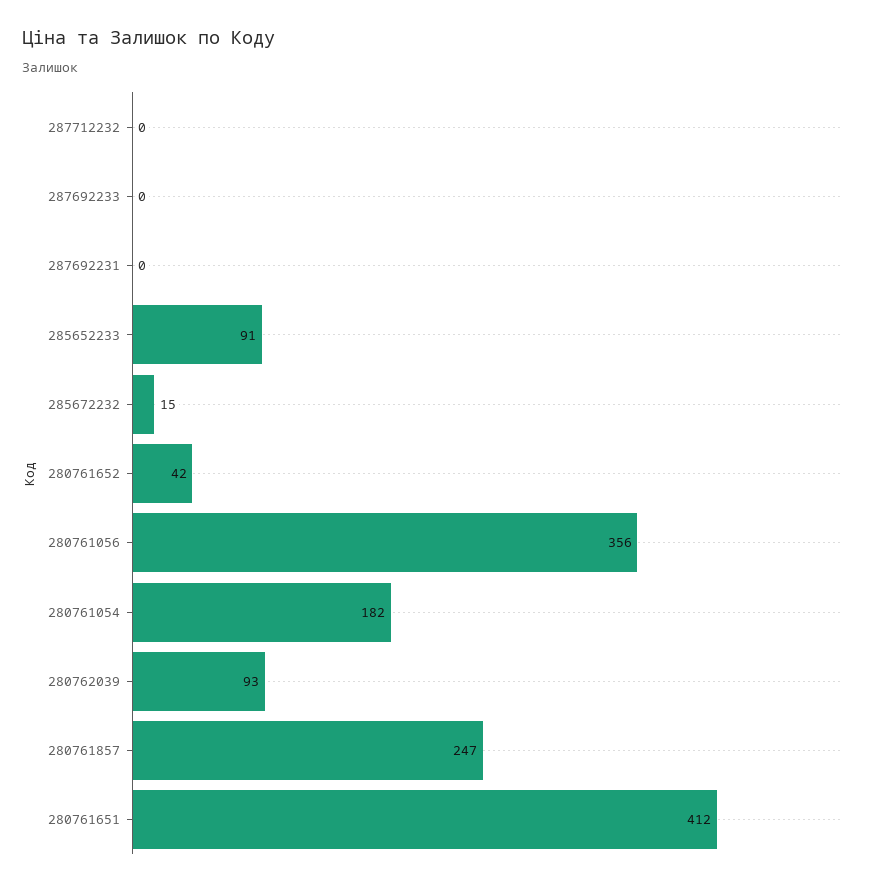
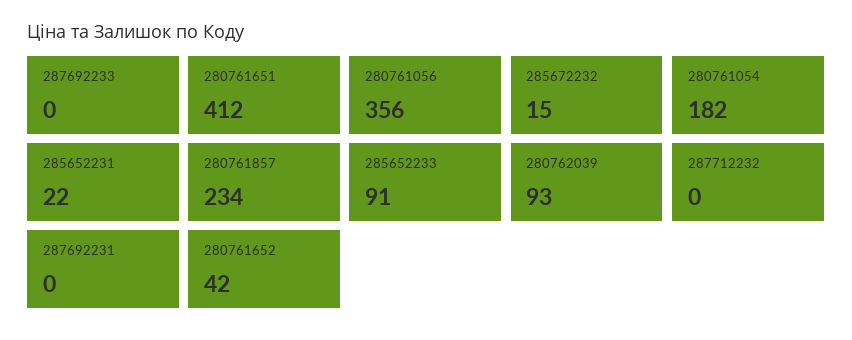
280761857: 247 -> 234
285652231: none -> 22

